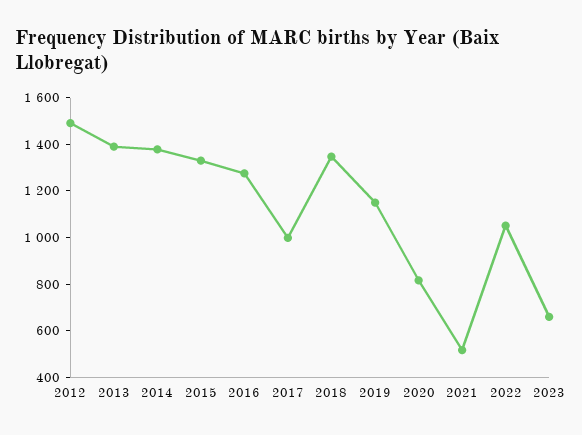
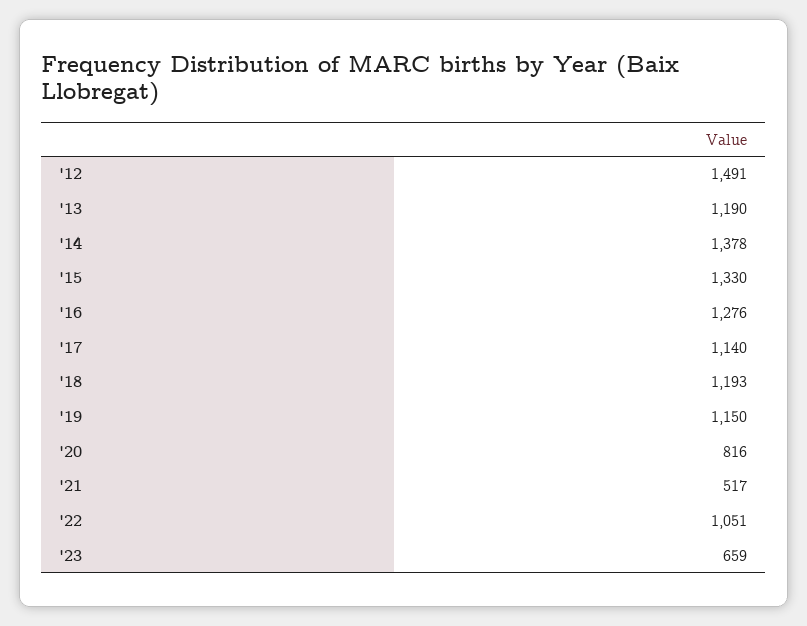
2013: 1400 -> 1190
2017: 1000 -> 1140
2018: 1350 -> 1193

